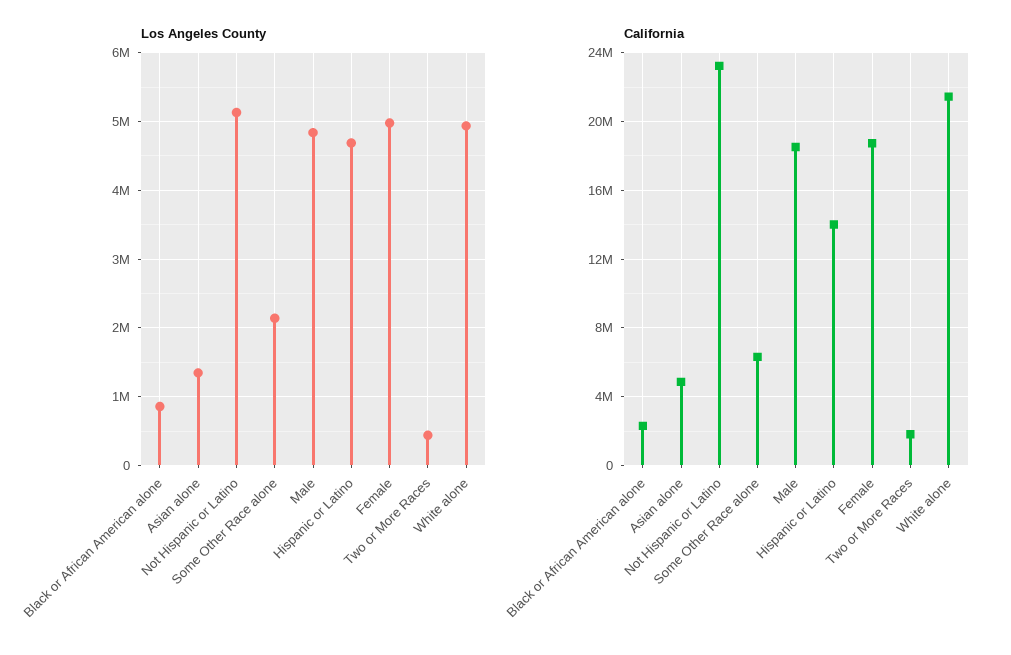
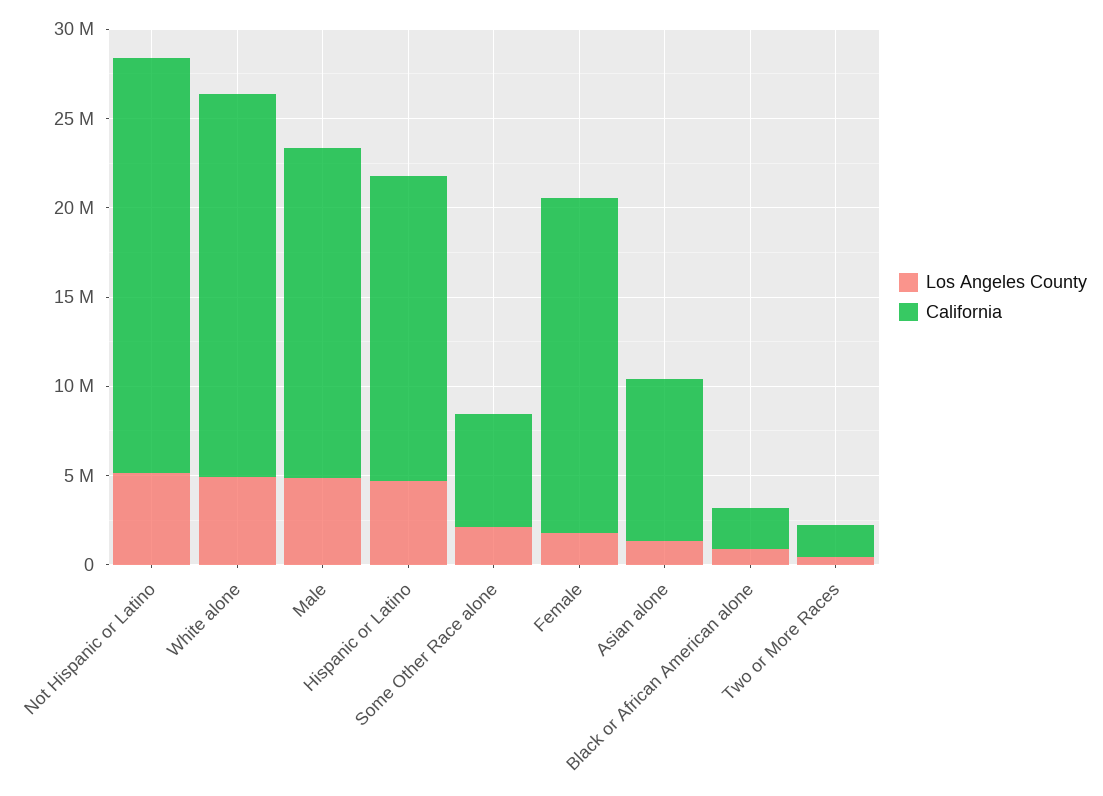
Los Angeles County, Female: 5000000 -> 2000000
California, Asian alone: 5000000 -> 9000000
California, Hispanic or Latino: 14000000 -> 17000000

